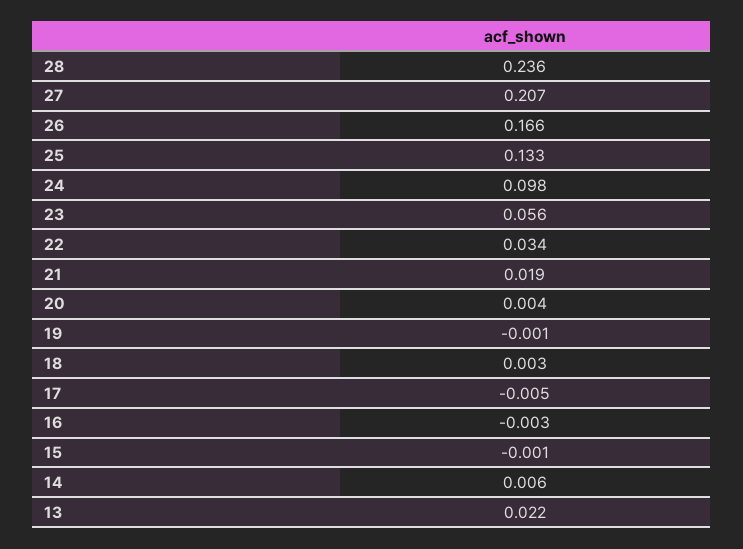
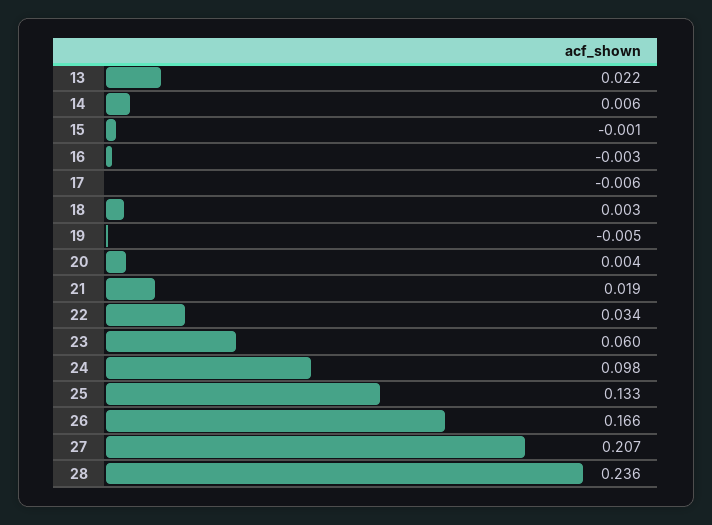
23: 0.056 -> 0.06
19: -0.001 -> -0.005
17: -0.005 -> -0.006

